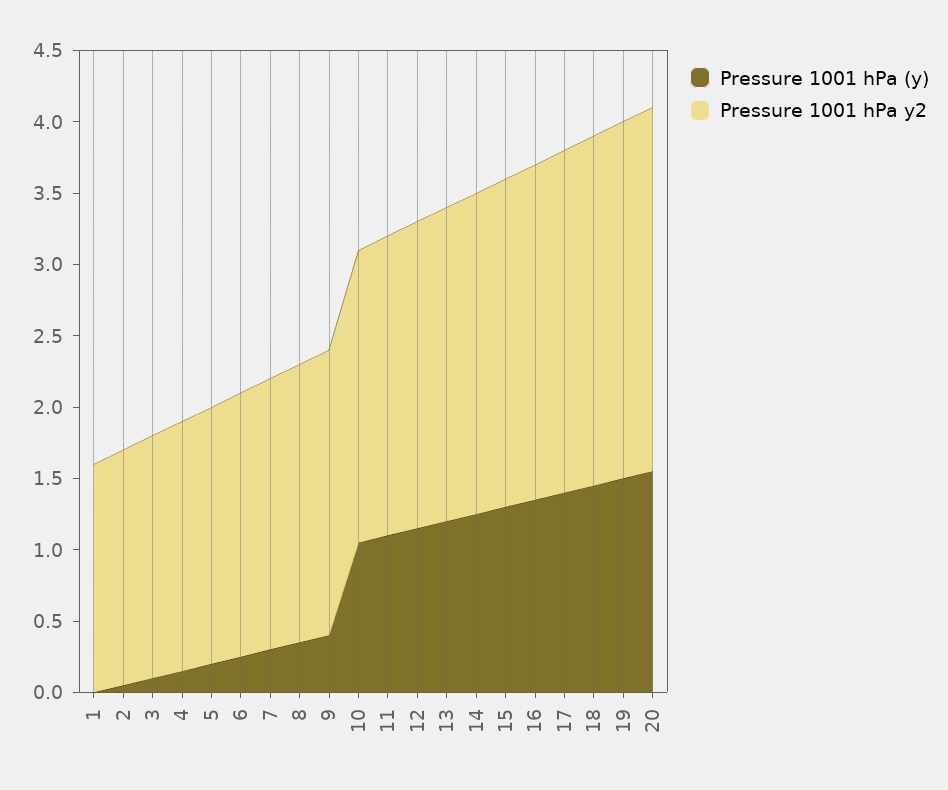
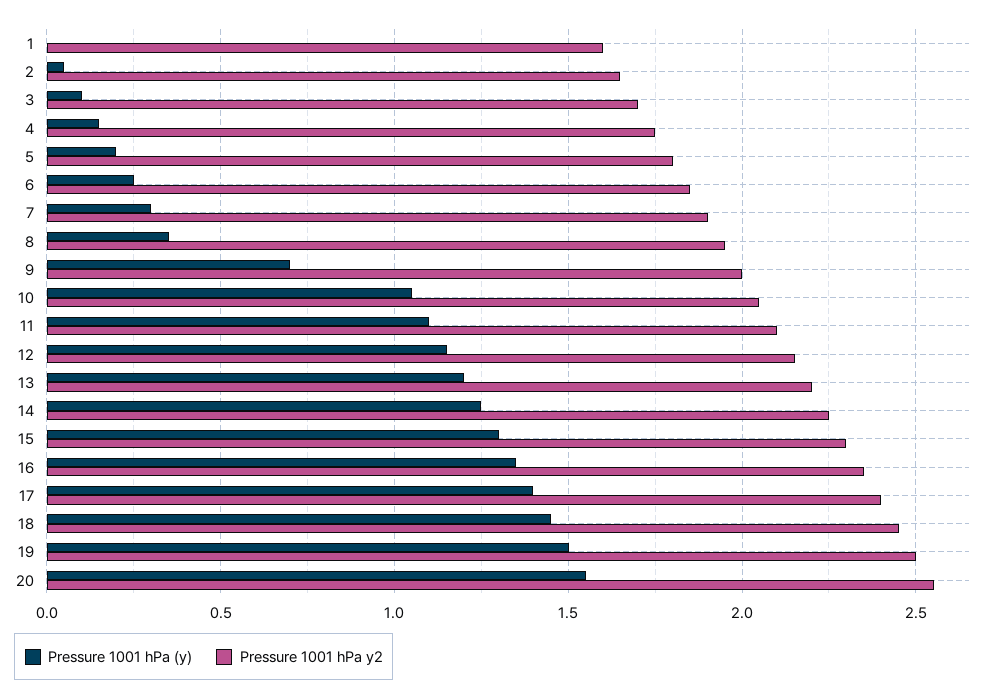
Pressure 1001 hPa (y), 9: 0.4 -> 0.7

